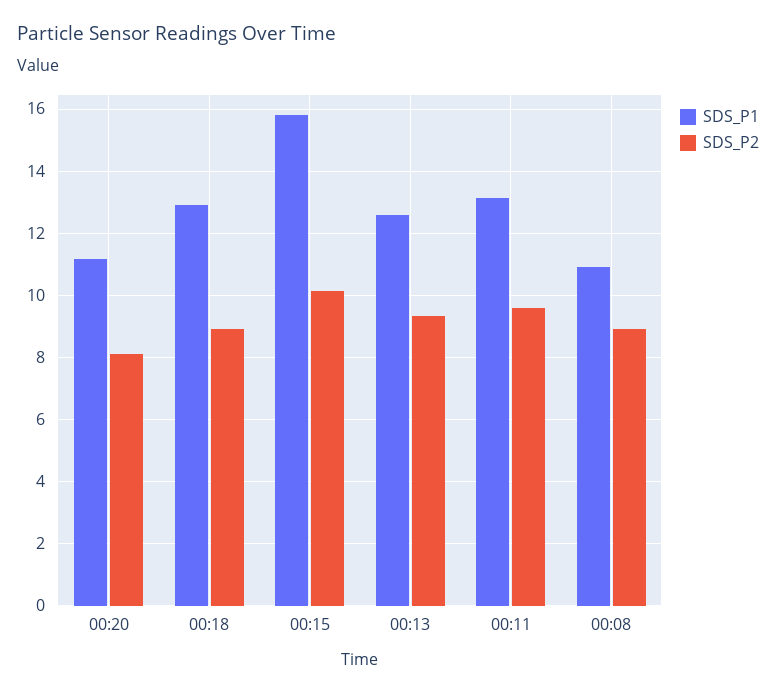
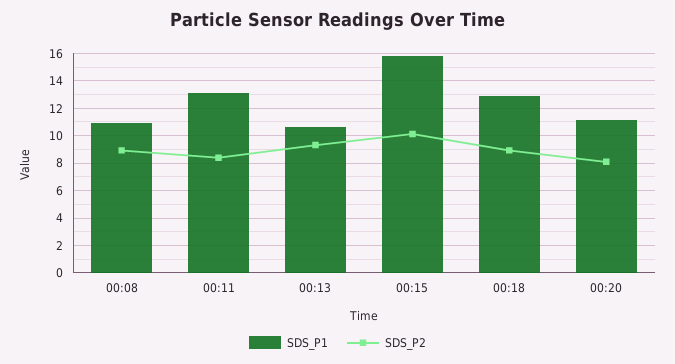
SDS_P1, 00:13: 12.6 -> 10.5
SDS_P2, 00:11: 9.6 -> 8.5

